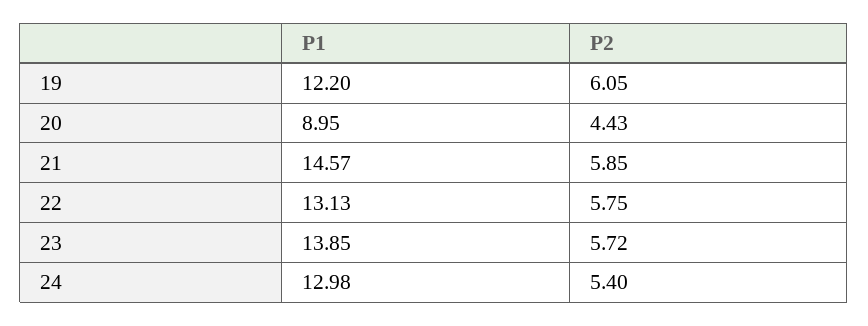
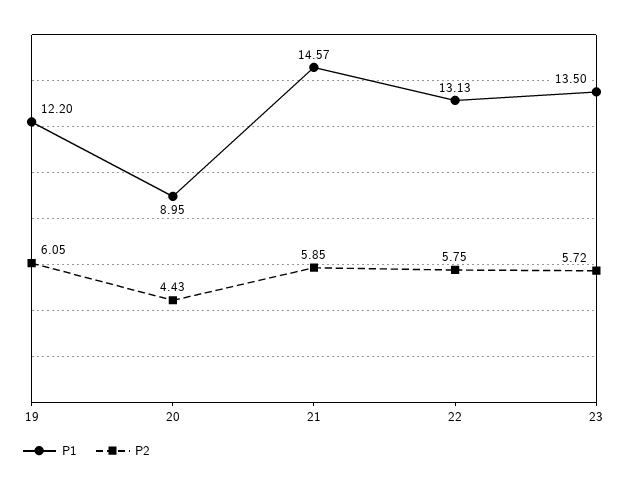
P1, 23: 13.85 -> 13.5
P1, 24: 12.98 -> none
P2, 24: 5.4 -> none

